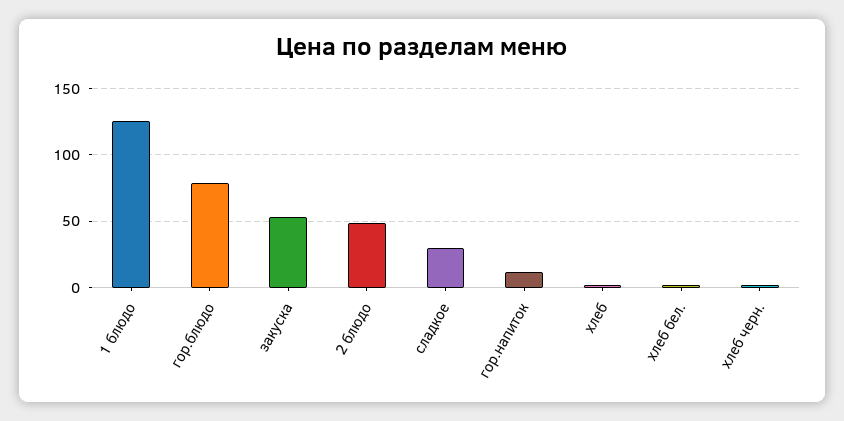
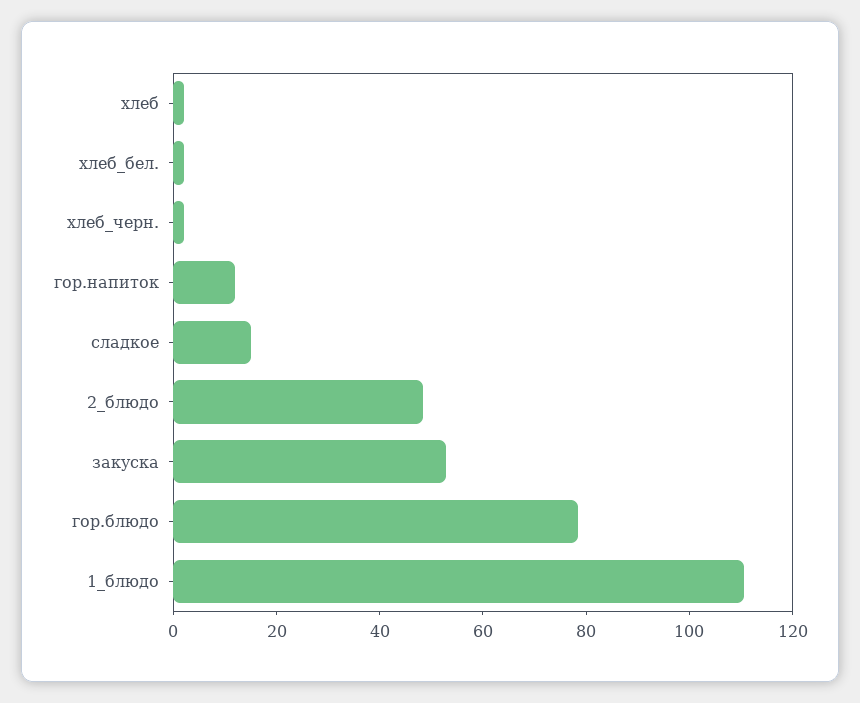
1 блюдо: 125 -> 110
сладкое: 30 -> 15

